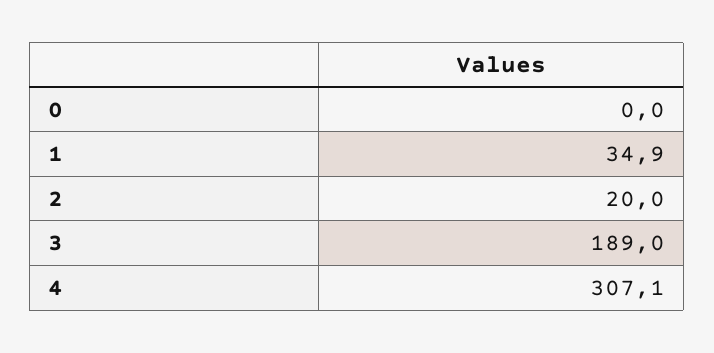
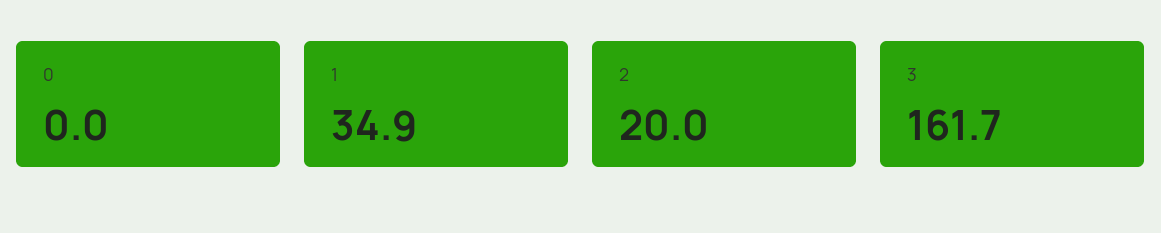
3: 189 -> 161.7
4: 307.1 -> none

